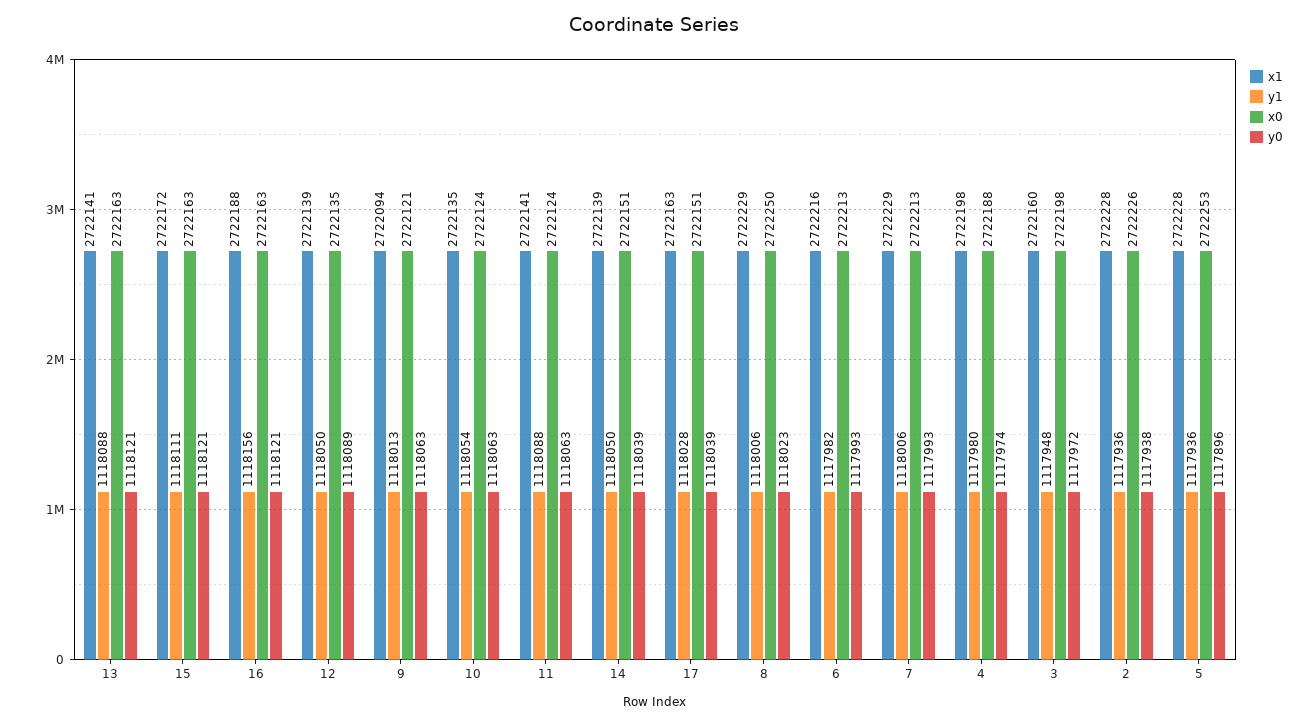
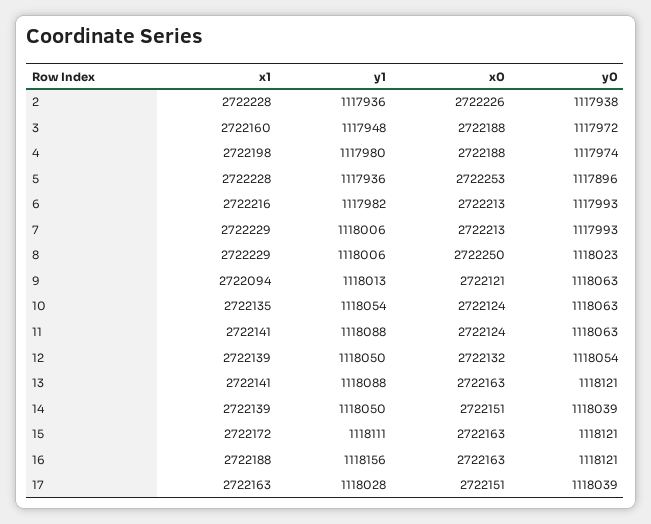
x0, 12: 2722135 -> 2722132
y0, 12: 1118089 -> 1118054
x0, 3: 2722198 -> 2722188

